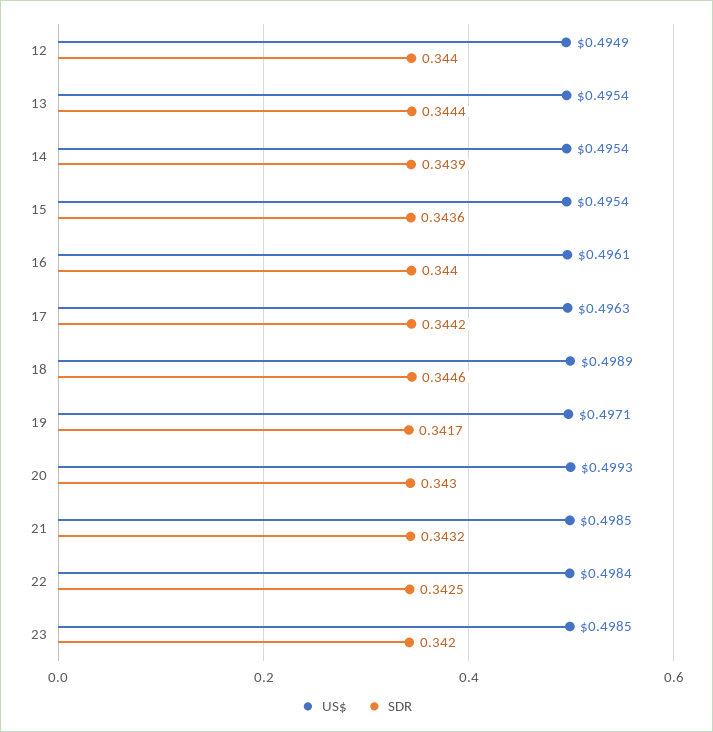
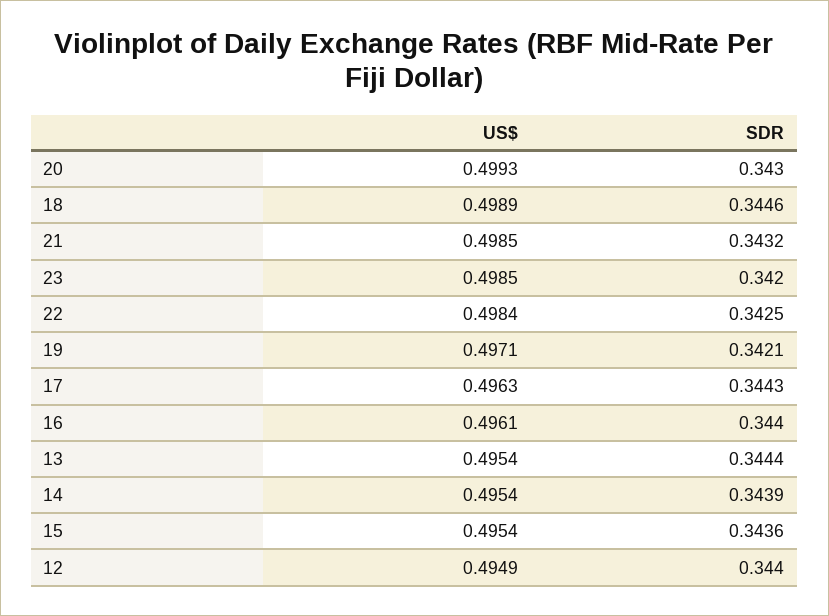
SDR, 17: 0.3442 -> 0.3443
SDR, 19: 0.3417 -> 0.3421

